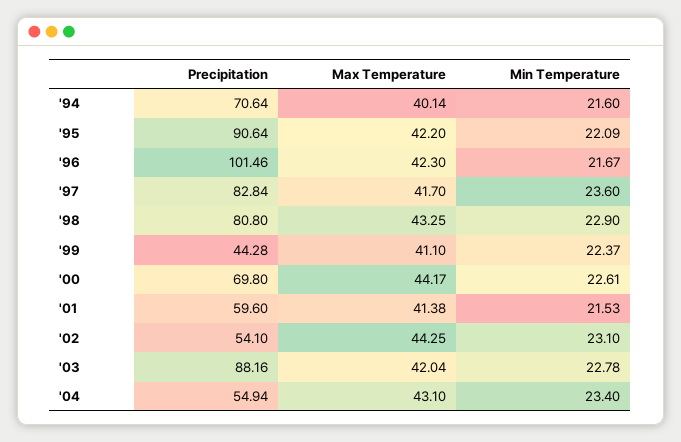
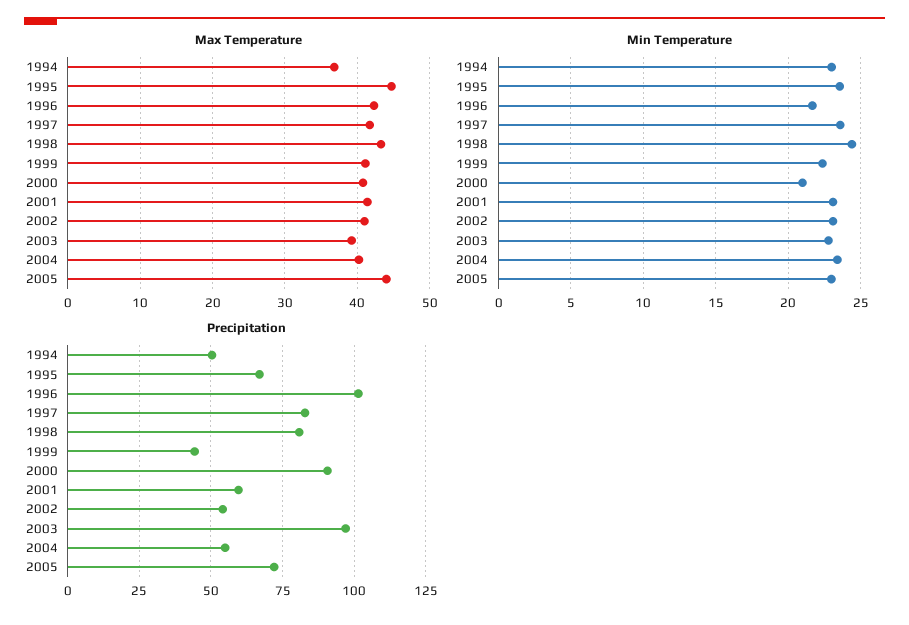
Precipitation, '94: 70.64 -> 50
Max Temperature, '94: 40.14 -> 37
Min Temperature, '94: 21.6 -> 23
Precipitation, '95: 90.64 -> 67.5
Max Temperature, '95: 42.2 -> 45
Min Temperature, '95: 22.09 -> 23.5
Min Temperature, '98: 22.9 -> 24.5
Precipitation, '00: 69.8 -> 90
Max Temperature, '00: 44.17 -> 41
Min Temperature, '00: 22.61 -> 21
Min Temperature, '01: 21.53 -> 23
Max Temperature, '02: 44.25 -> 41
Precipitation, '03: 88.16 -> 97.5
Max Temperature, '03: 42.04 -> 39
Max Temperature, '04: 43.1 -> 40
Max Temperature, 2005: none -> 44
Min Temperature, 2005: none -> 23
Precipitation, 2005: none -> 72.5

